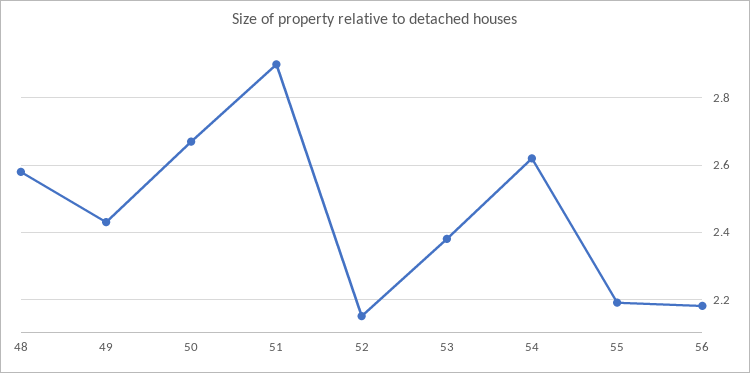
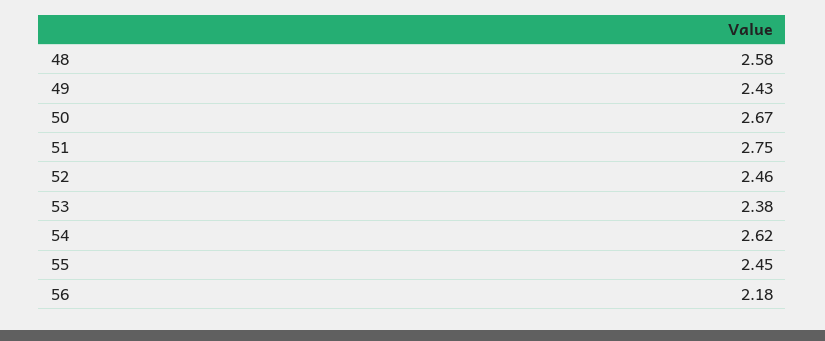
51: 2.9 -> 2.75
52: 2.15 -> 2.46
55: 2.2 -> 2.45

